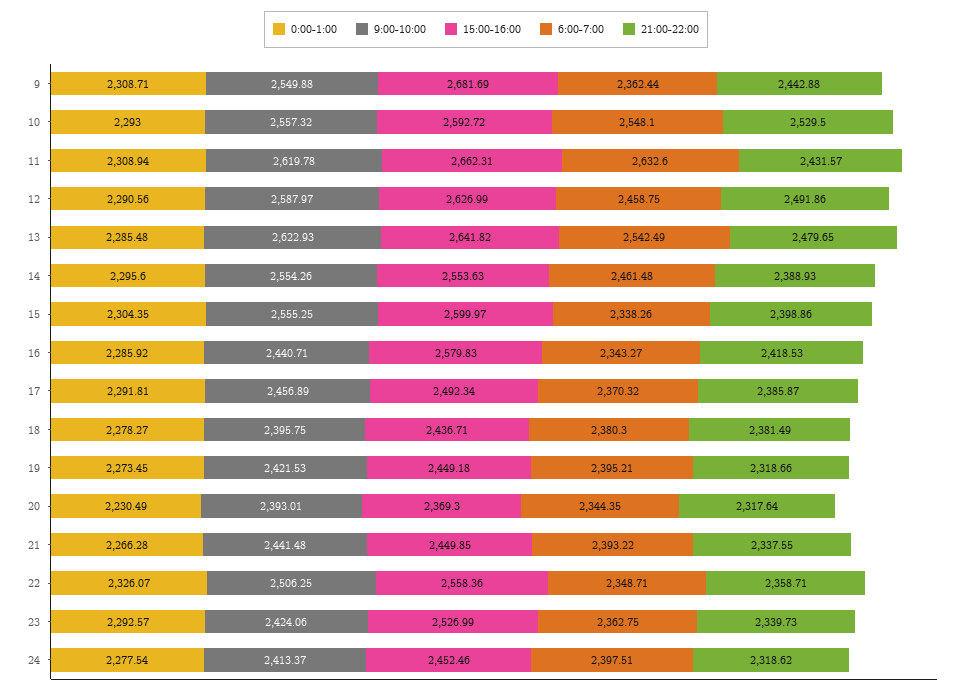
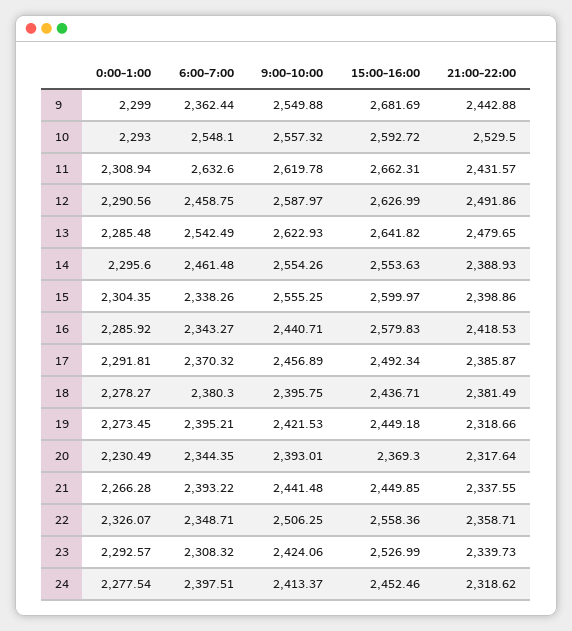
0:00-1:00, 9: 2308.71 -> 2299
6:00-7:00, 23: 2362.75 -> 2308.32

